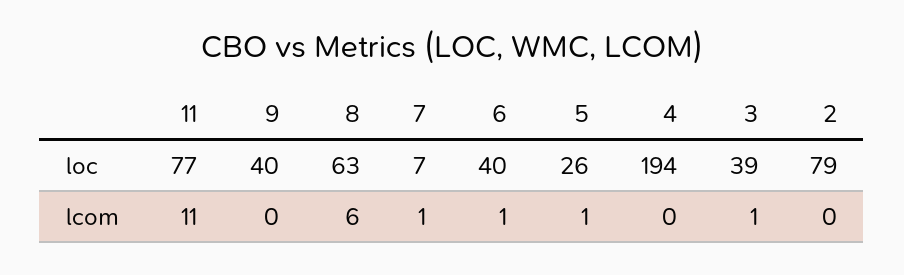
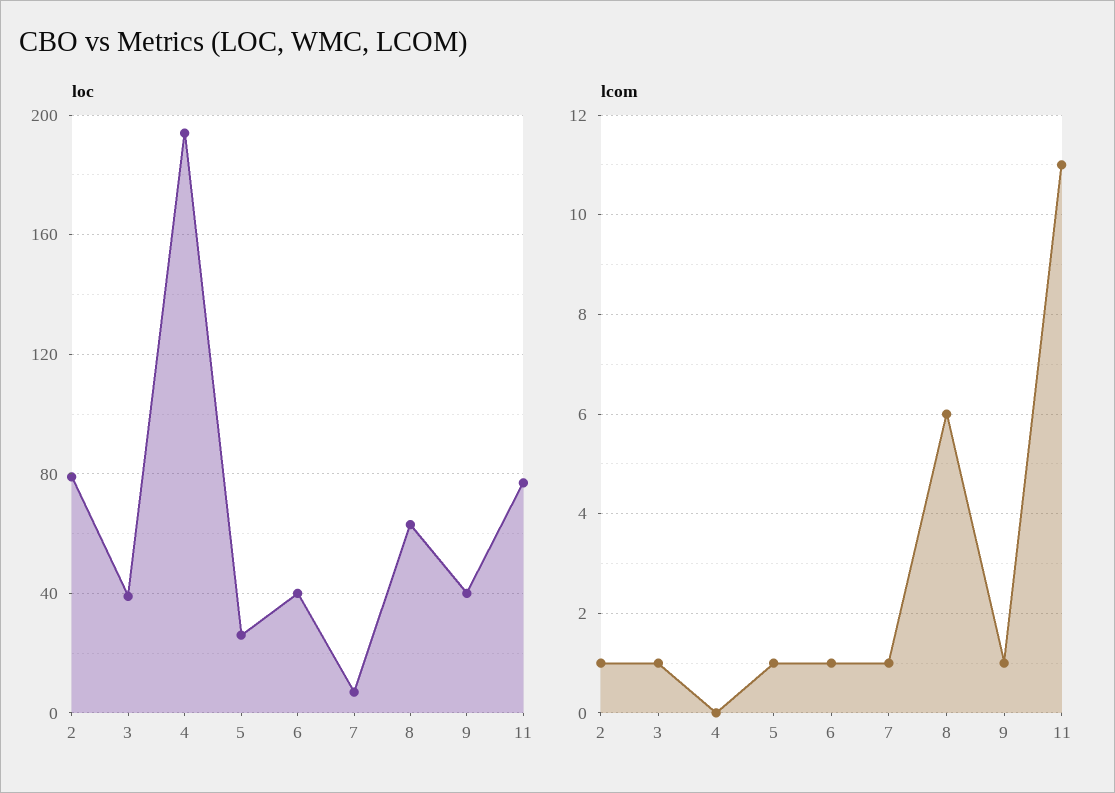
lcom, 9: 0 -> 1
lcom, 2: 0 -> 1

